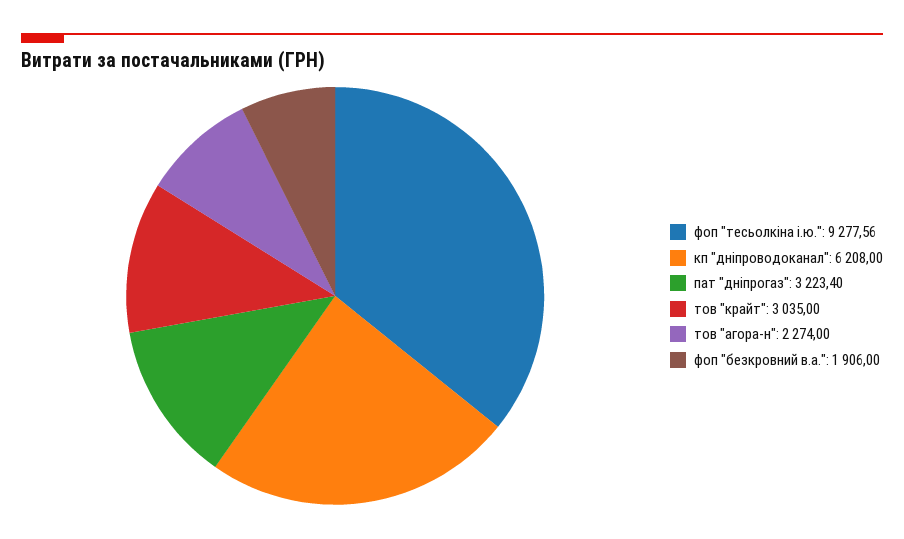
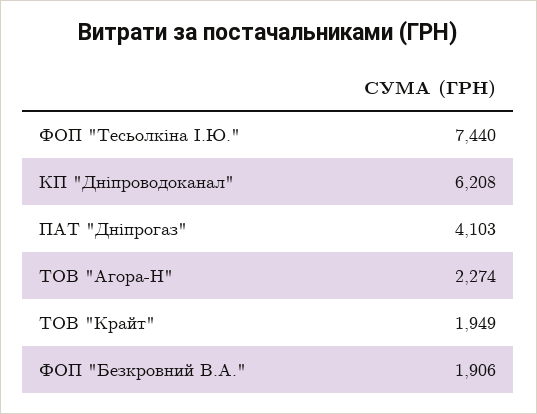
фоп "тесьолкіна і.ю.": 9277.56 -> 7440
пат "дніпрогаз": 3223.4 -> 4103
тов "крайт": 3035 -> 1949

